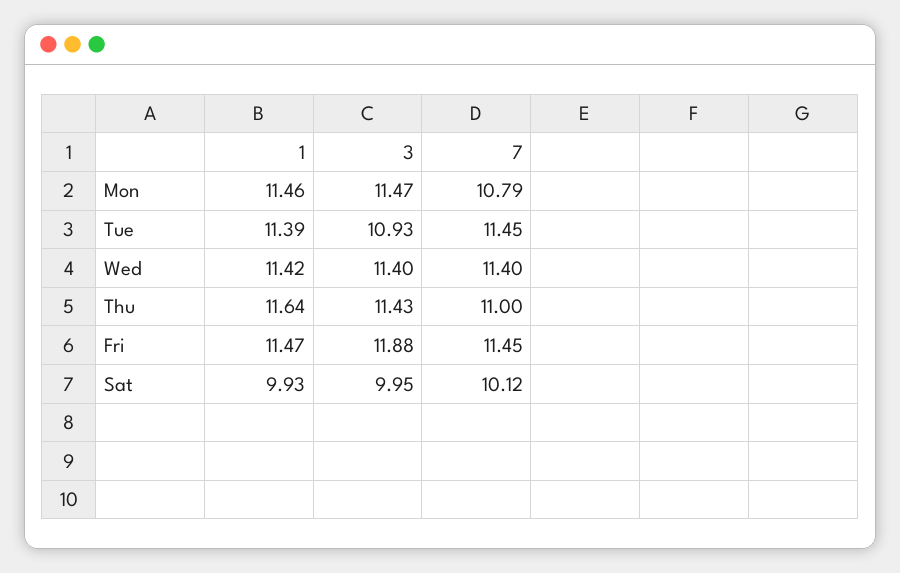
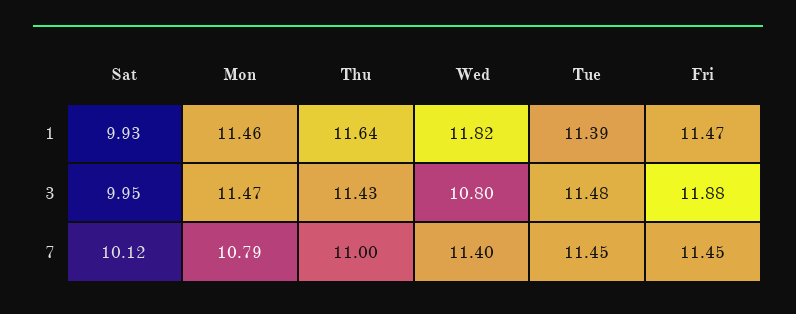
3, Tue: 10.93 -> 11.48
1, Wed: 11.42 -> 11.82
3, Wed: 11.4 -> 10.8

